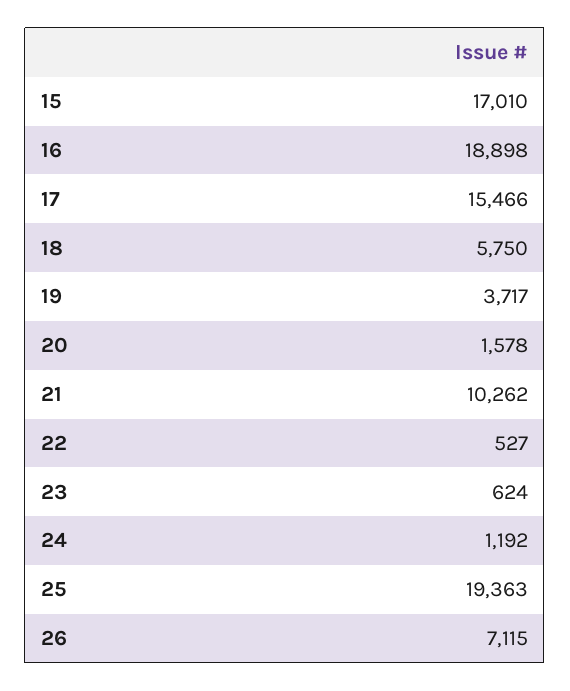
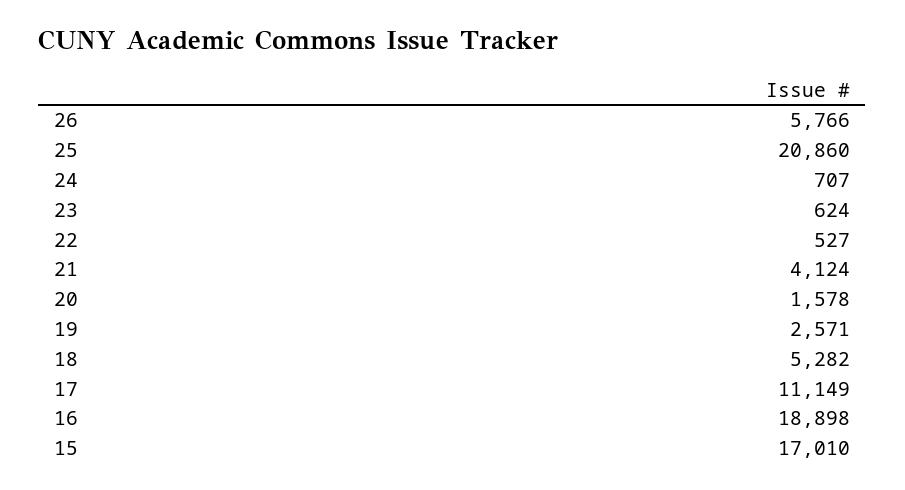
17: 15466 -> 11149
18: 5750 -> 5282
19: 3717 -> 2571
21: 10262 -> 4124
24: 1192 -> 707
25: 19363 -> 20860
26: 7115 -> 5766

